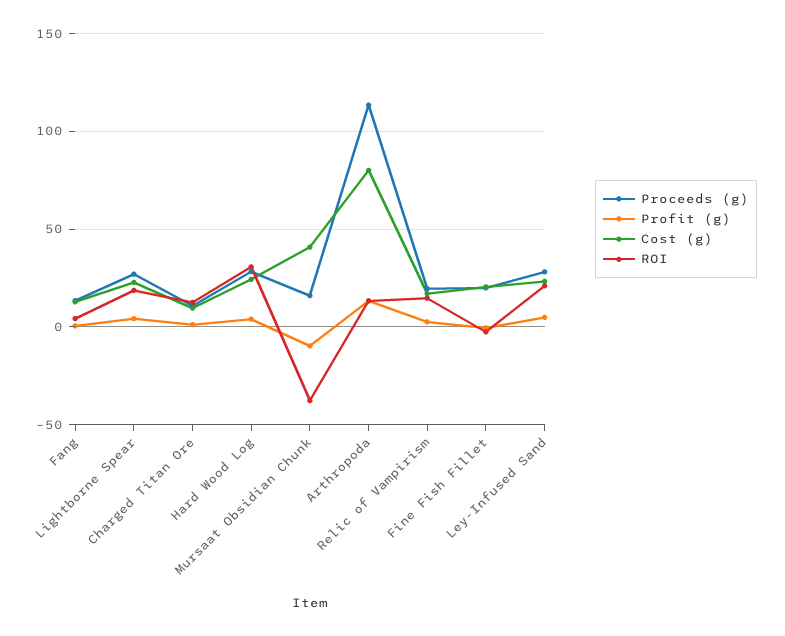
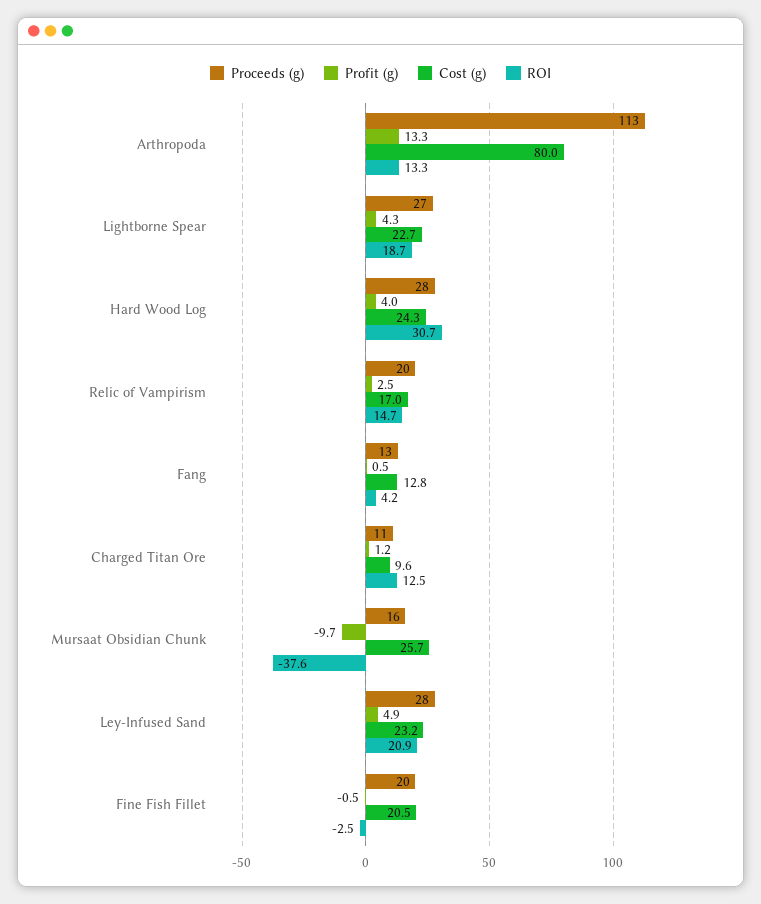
Cost (g), Mursaat Obsidian Chunk: 40 -> 25.7

